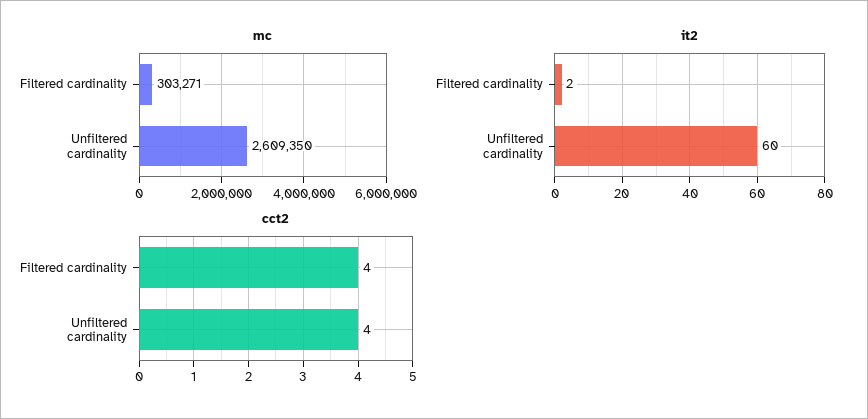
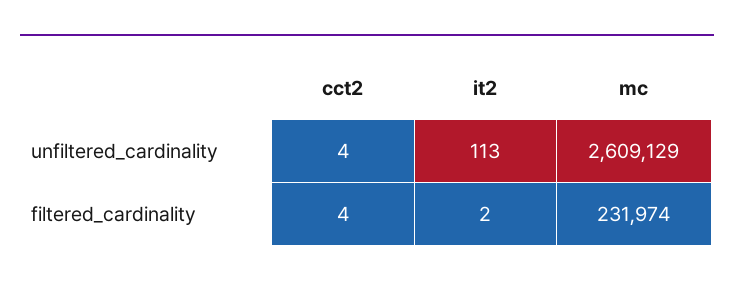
mc, Filtered cardinality: 303271 -> 231974
mc, Unfiltered cardinality: 2609350 -> 2609129
it2, Unfiltered cardinality: 60 -> 113

